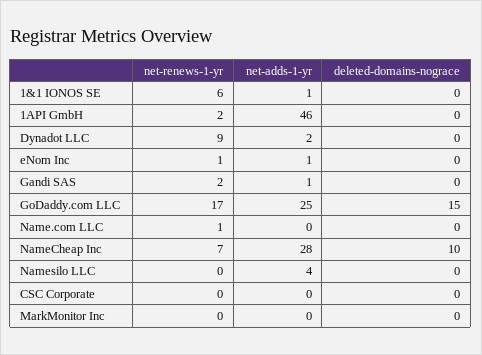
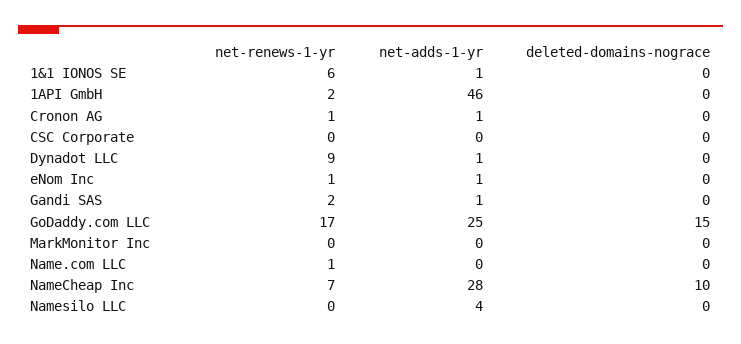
net-adds-1-yr, Dynadot LLC: 2 -> 1
net-renews-1-yr, Cronon AG: none -> 1
net-adds-1-yr, Cronon AG: none -> 1
deleted-domains-nograce, Cronon AG: none -> 0

